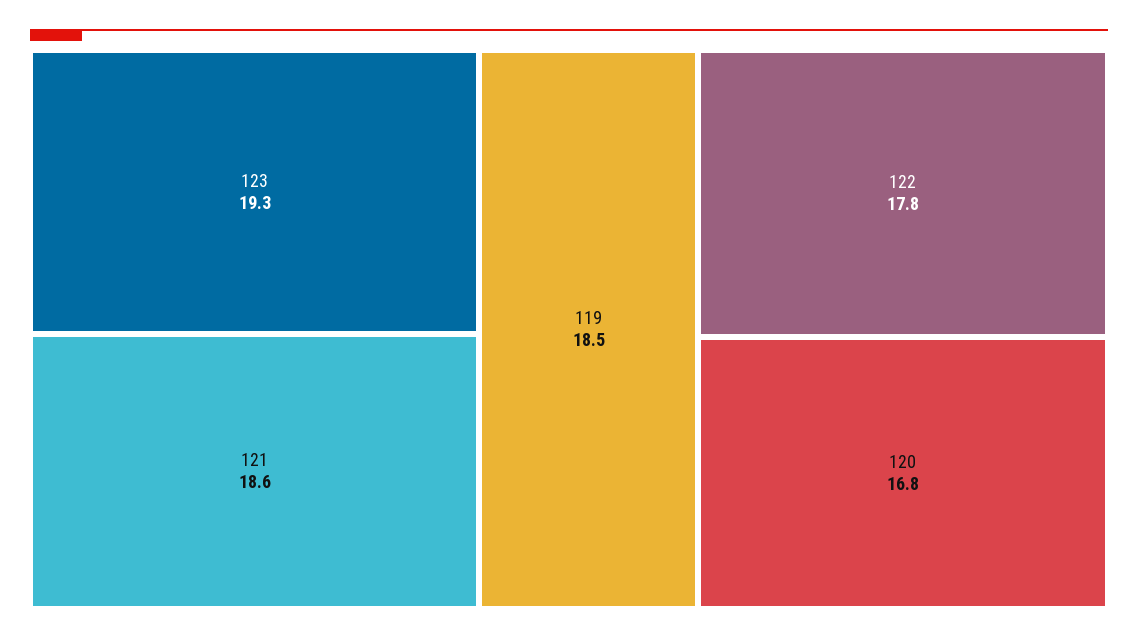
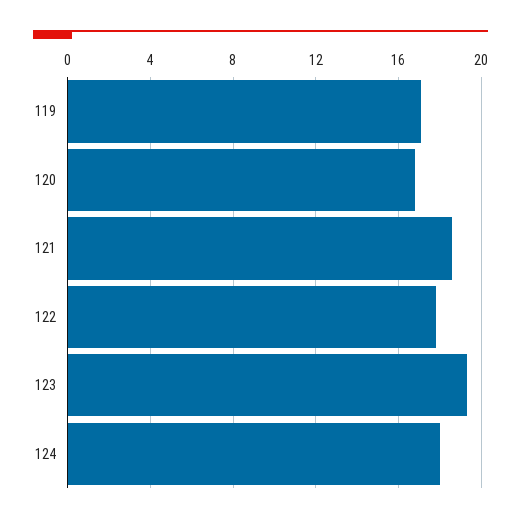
119: 18.5 -> 17
124: none -> 18

